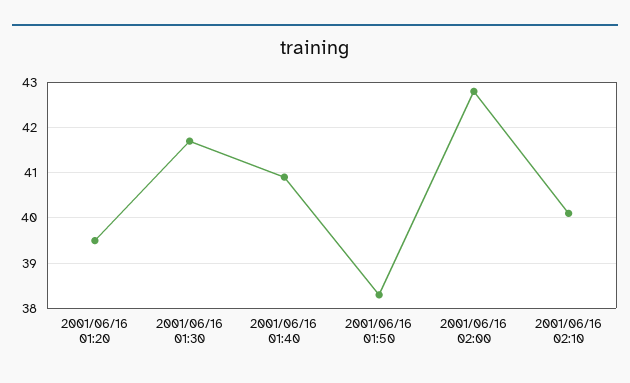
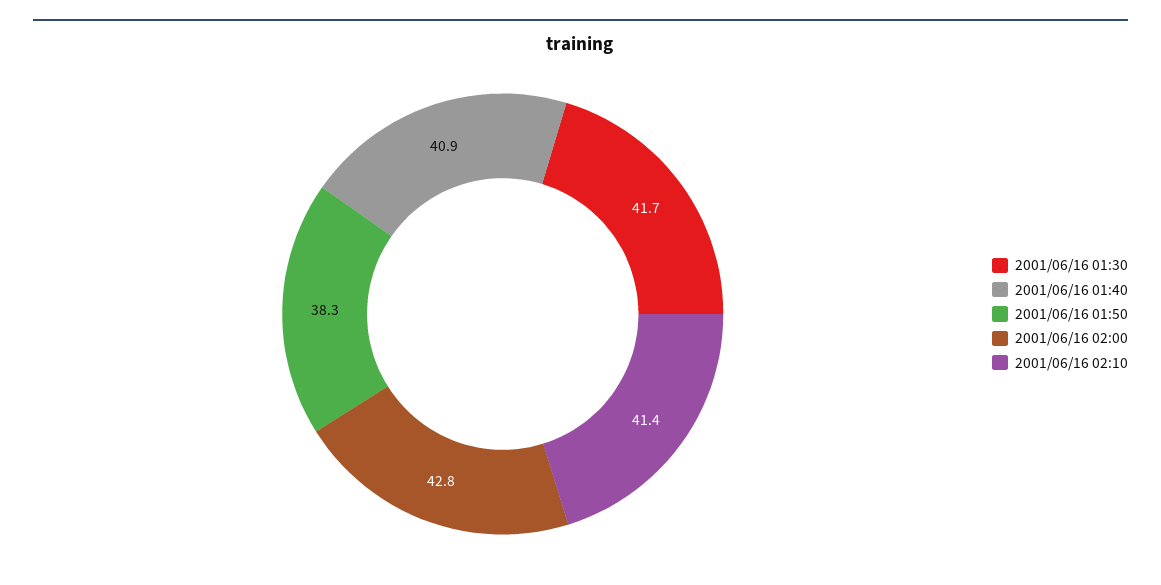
2001/06/16 01:20: 39.5 -> none
2001/06/16 02:10: 40 -> 41.4

